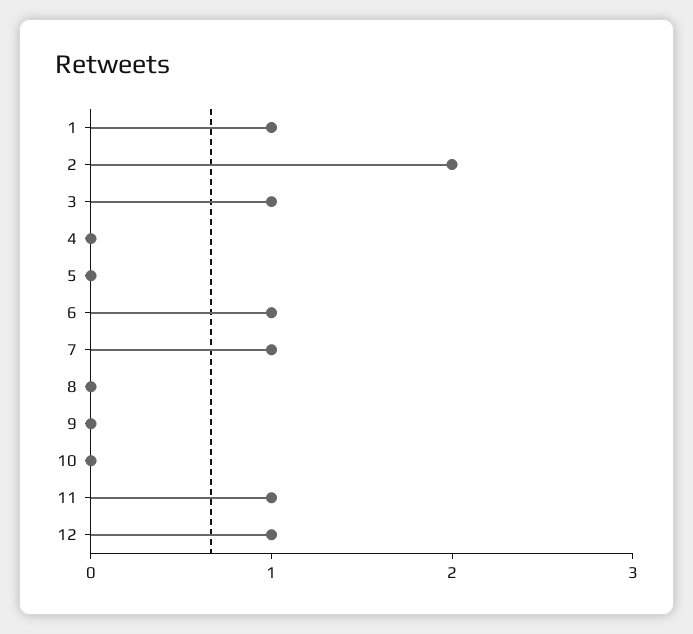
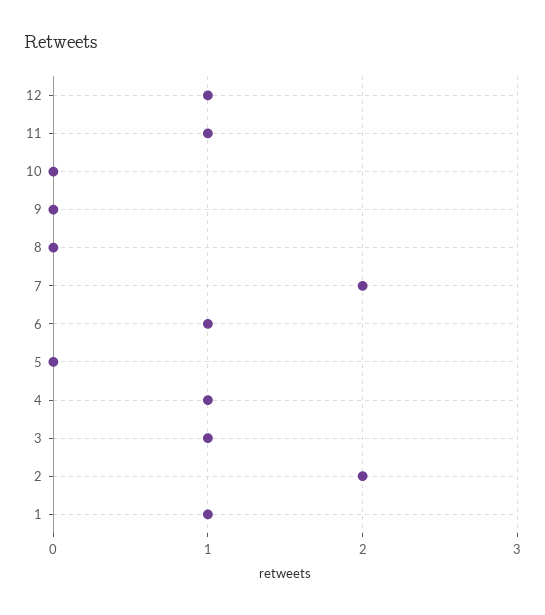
4: 0 -> 1
7: 1 -> 2

